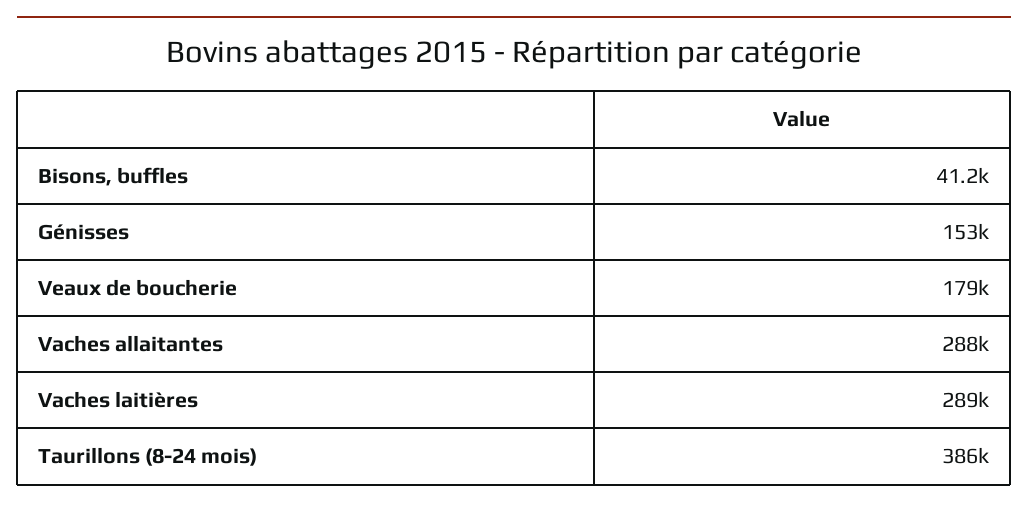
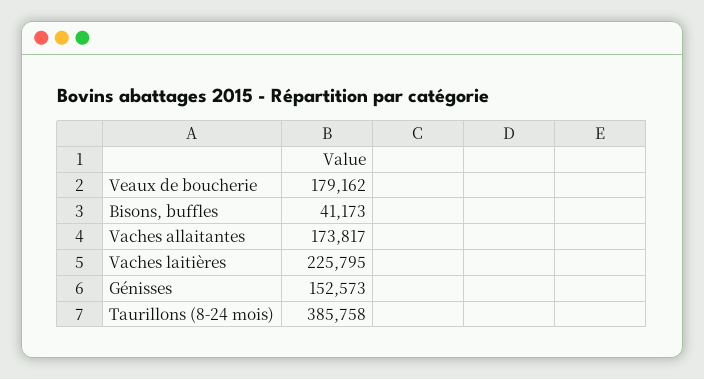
Vaches allaitantes: 288000 -> 173817
Vaches laitières: 289000 -> 225795

